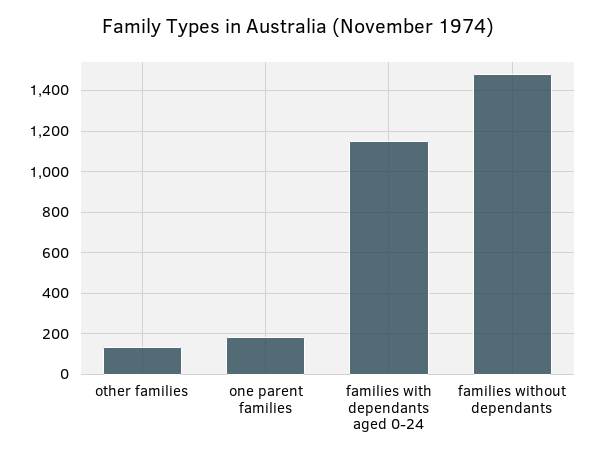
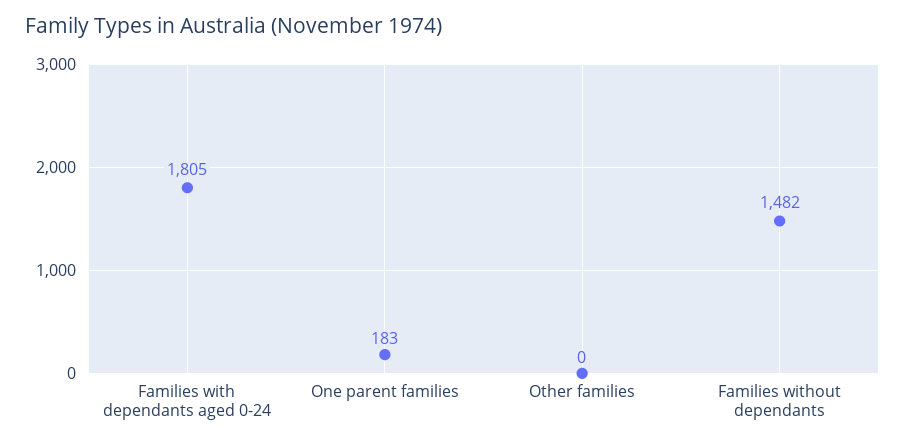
other families: 150 -> 0
families with dependants aged 0-24: 1150 -> 1805

